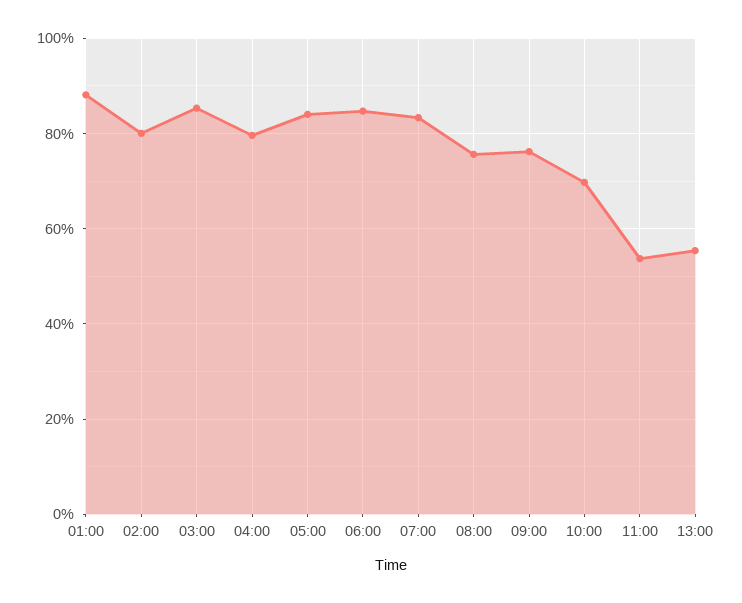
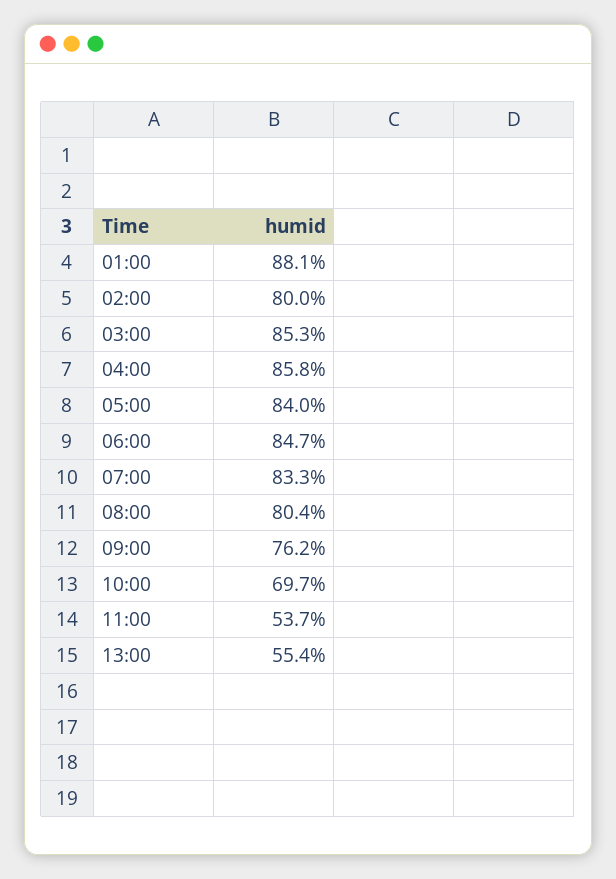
04:00: 80 -> 85.8
08:00: 76 -> 80.4

